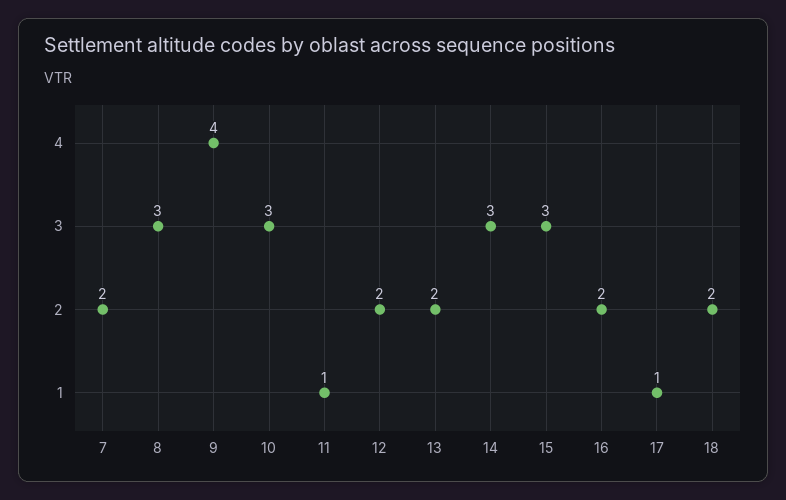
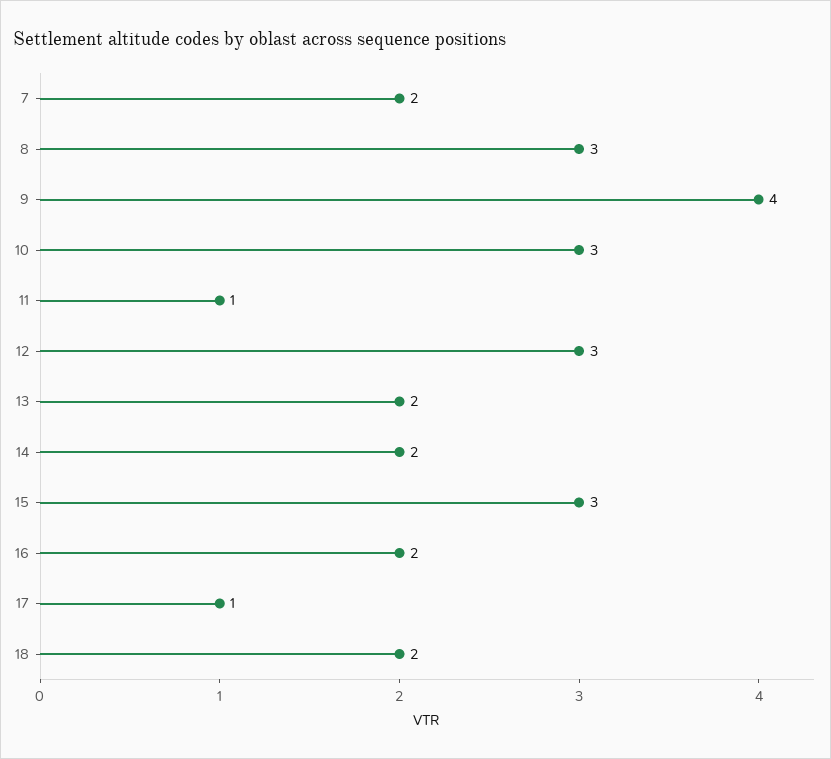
12: 2 -> 3
14: 3 -> 2

